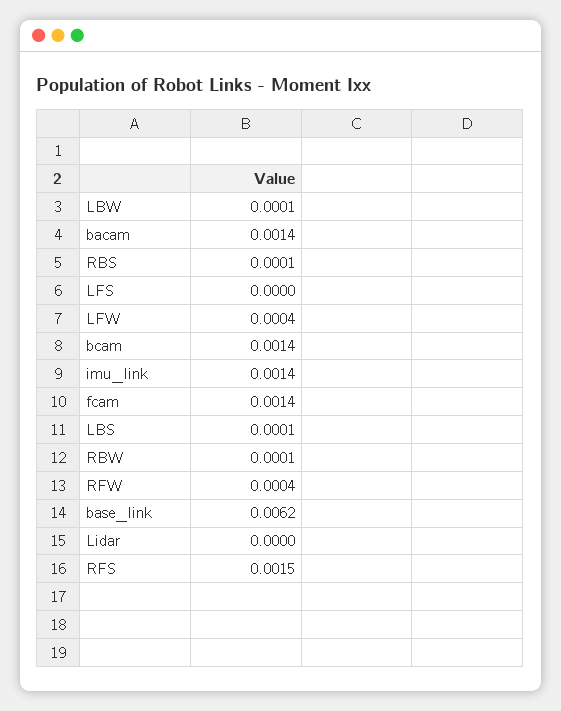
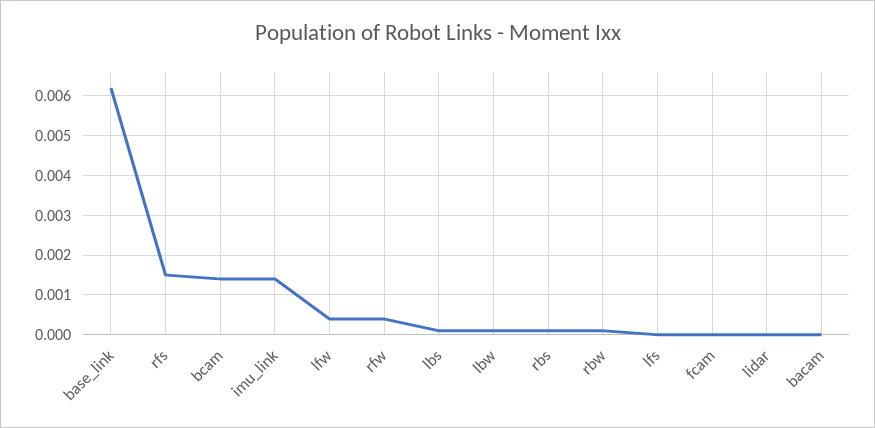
bacam: 0.0014 -> 0
fcam: 0.0014 -> 0

